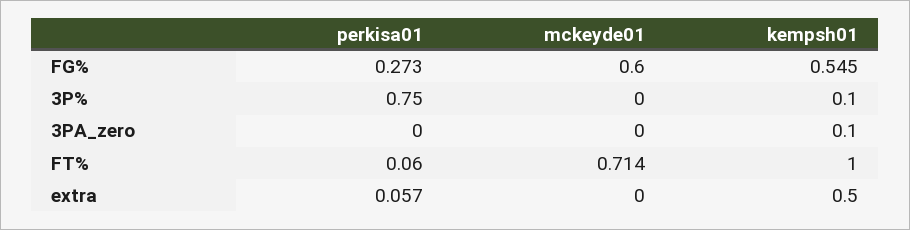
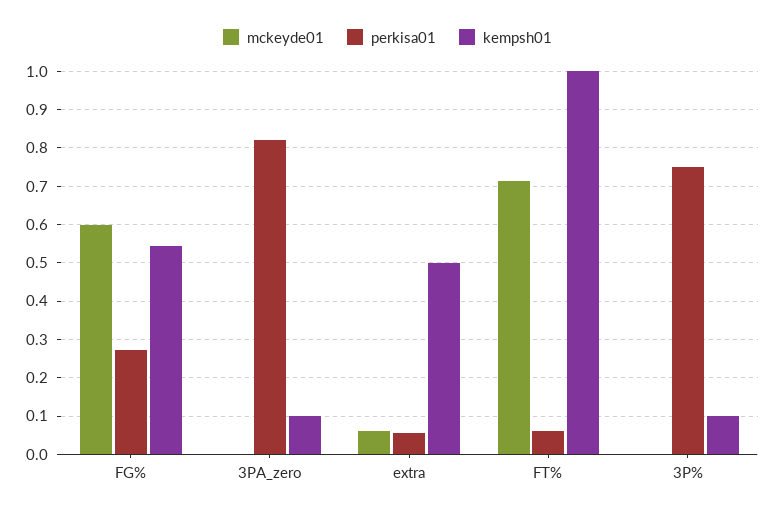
perkisa01, 3PA_zero: 0 -> 0.82
mckeyde01, extra: 0 -> 0.06

